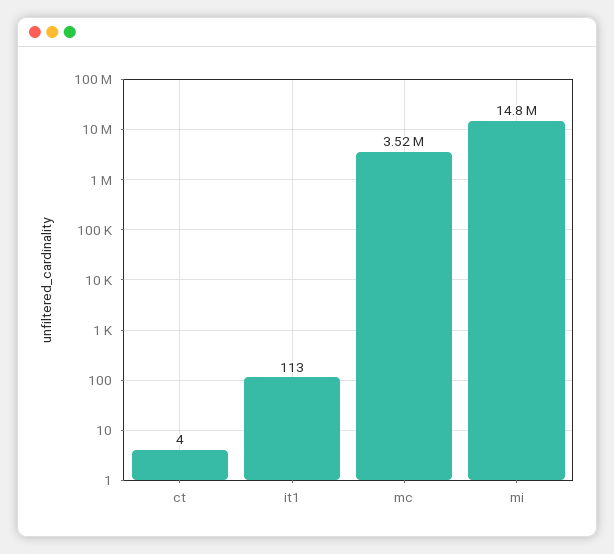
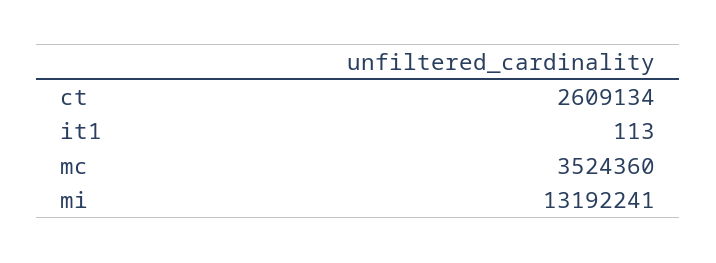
ct: 4 -> 2609134
mi: 14800000 -> 13192241

